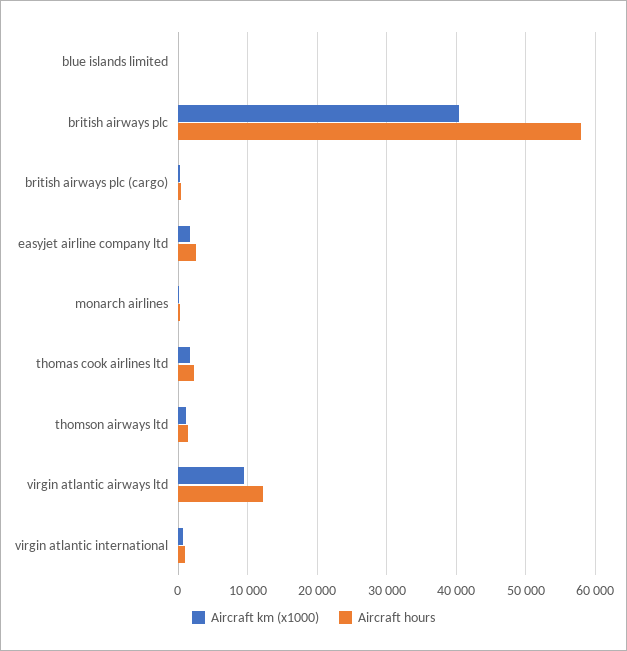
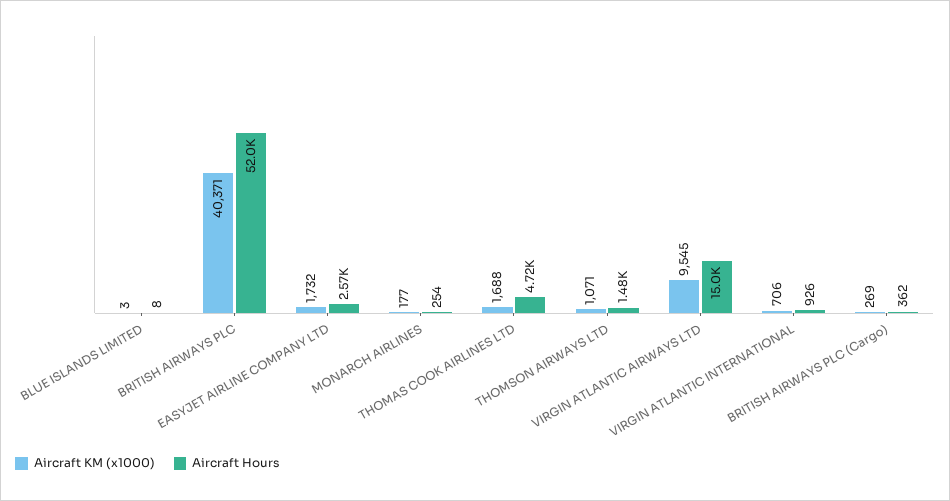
Aircraft hours, british airways plc: 58000 -> 52000
Aircraft hours, thomas cook airlines ltd: 2000 -> 4720
Aircraft hours, virgin atlantic airways ltd: 12000 -> 15000

